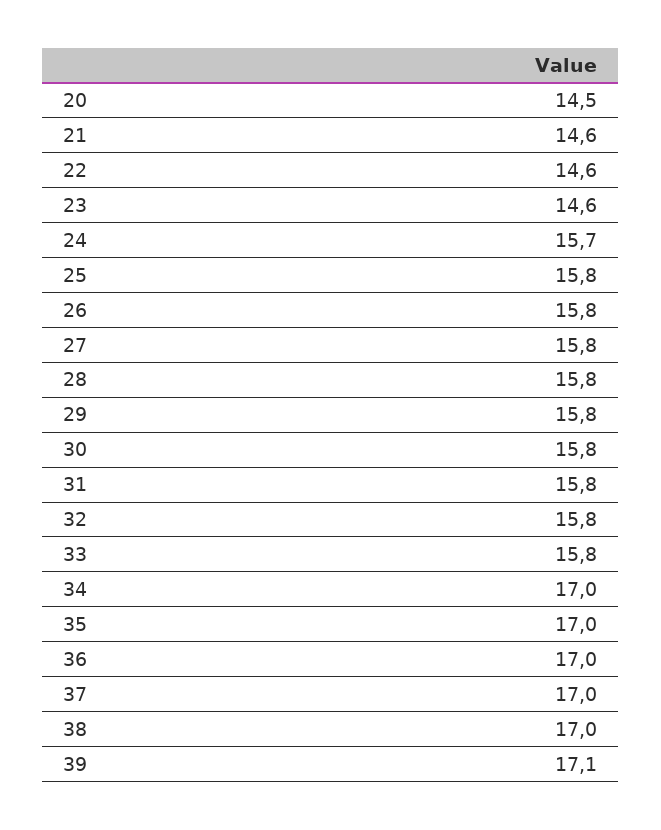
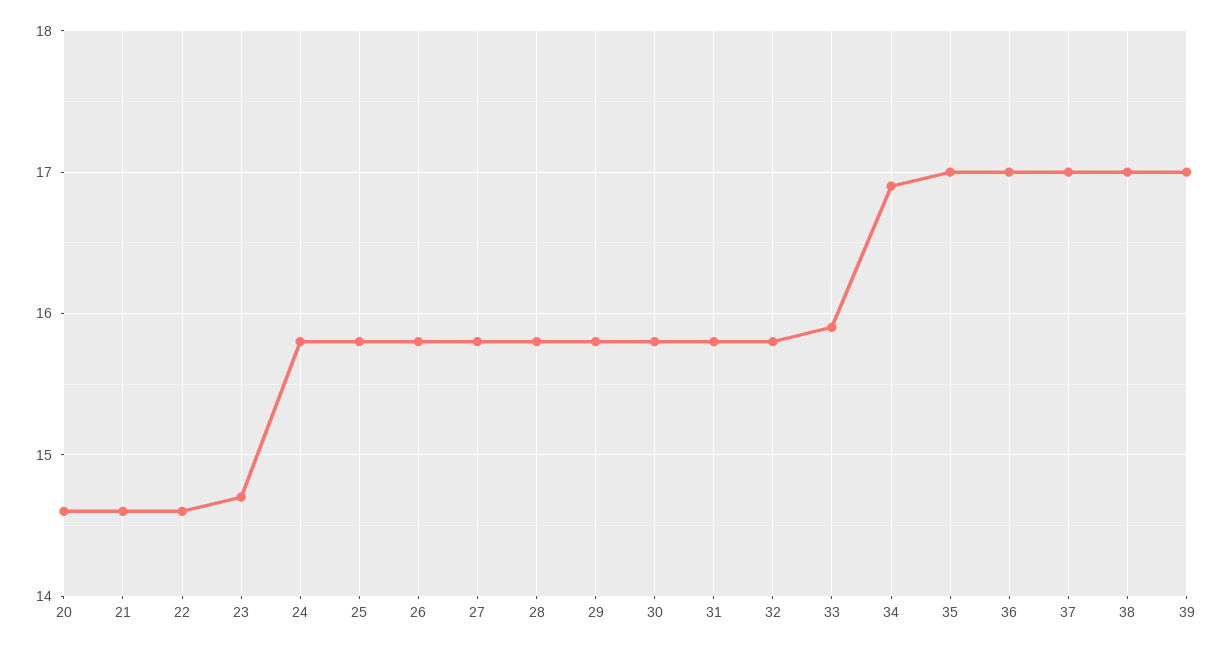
20: 14.5 -> 14.6
23: 14.6 -> 14.7
24: 15.7 -> 15.8
33: 15.8 -> 15.9
34: 17 -> 16.9
39: 17.1 -> 17

